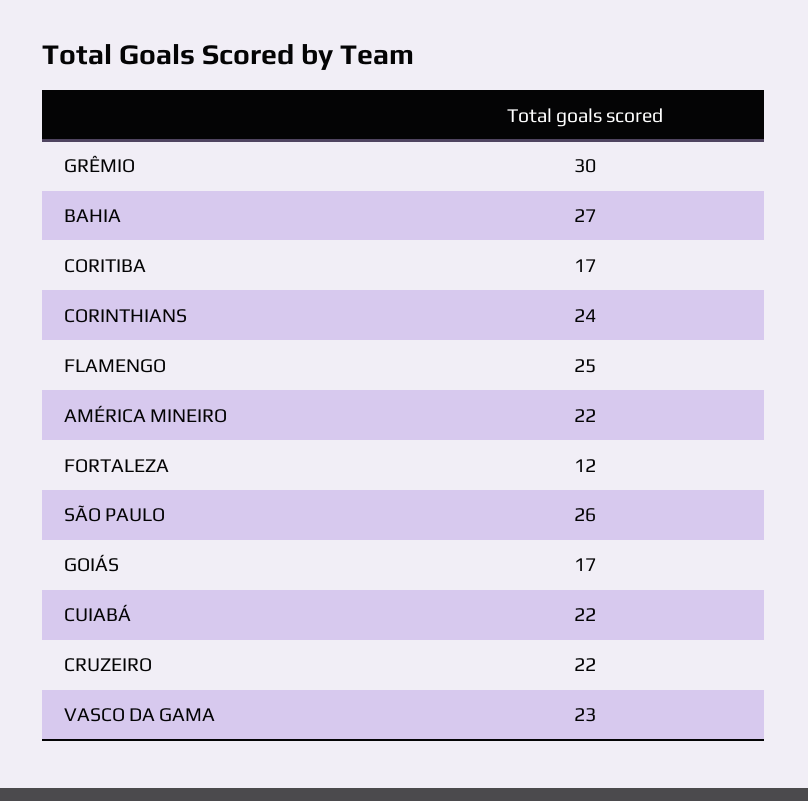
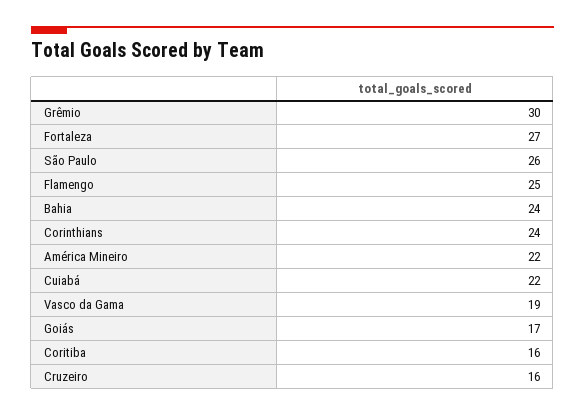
BAHIA: 27 -> 24
CORITIBA: 17 -> 16
FORTALEZA: 12 -> 27
CRUZEIRO: 22 -> 16
VASCO DA GAMA: 23 -> 19

